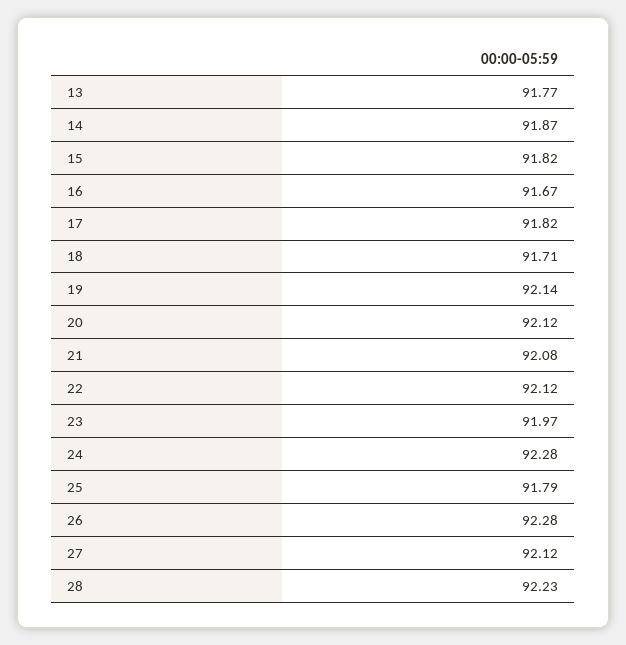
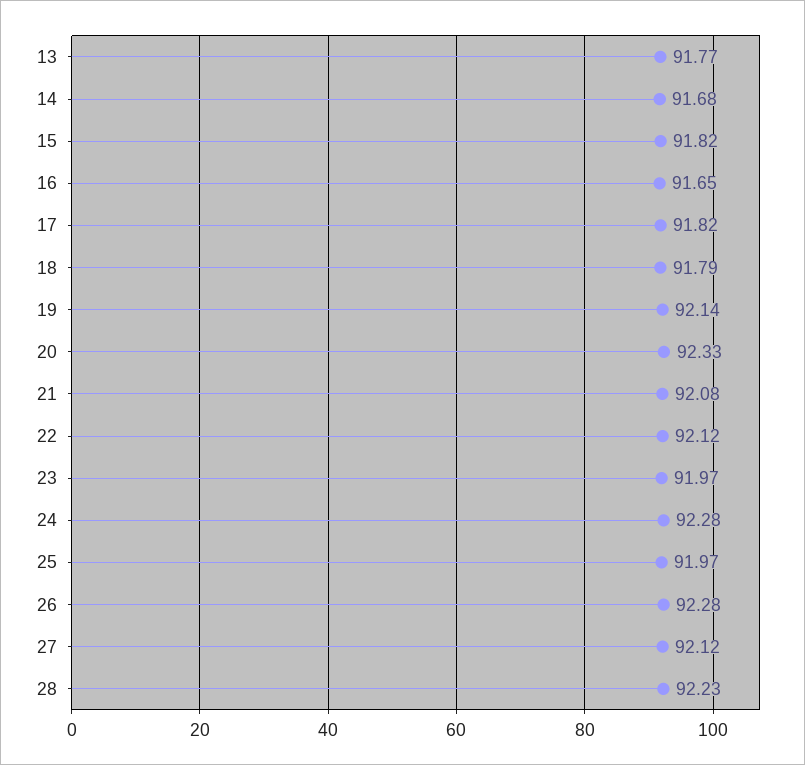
14: 91.87 -> 91.68
16: 91.67 -> 91.65
18: 91.71 -> 91.79
20: 92.12 -> 92.33
25: 91.79 -> 91.97

